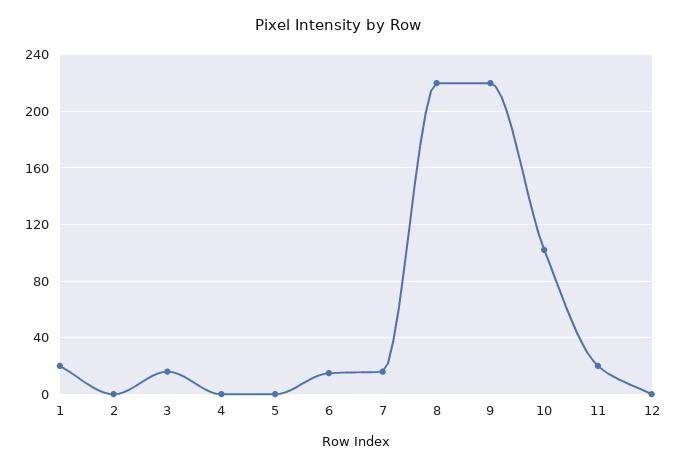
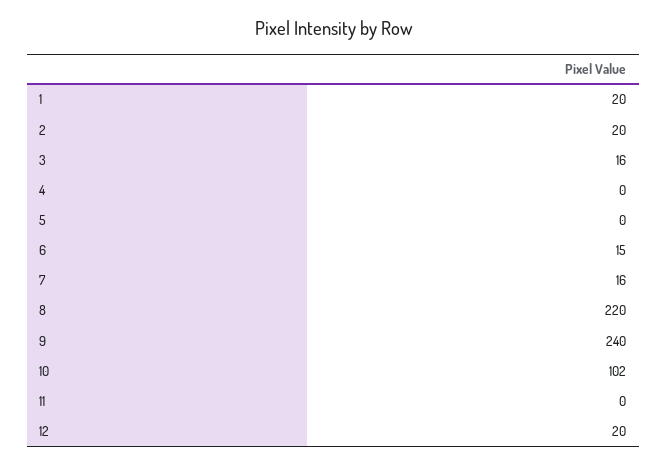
2: 0 -> 20
9: 220 -> 240
11: 20 -> 0
12: 0 -> 20

